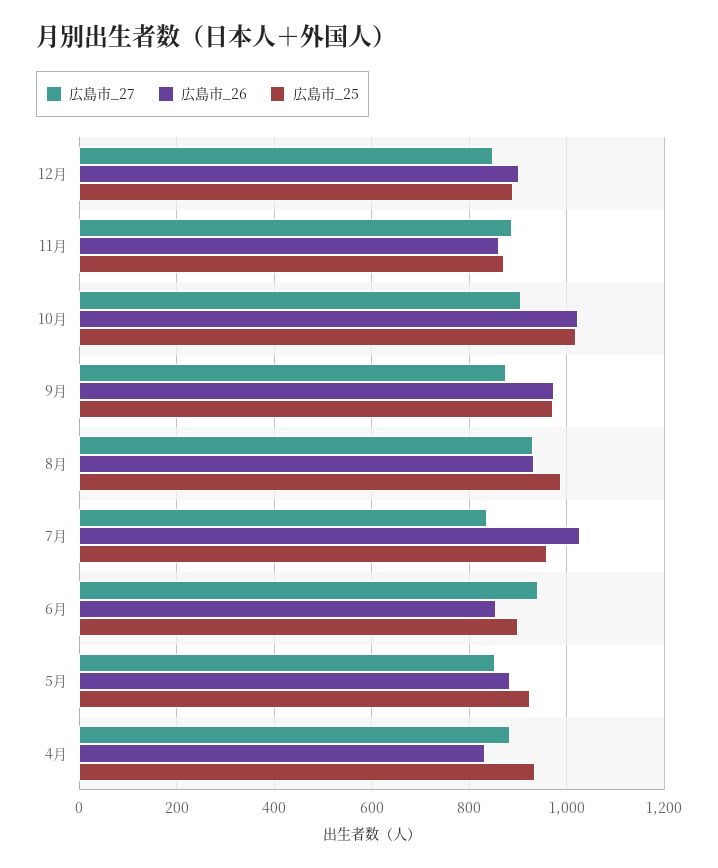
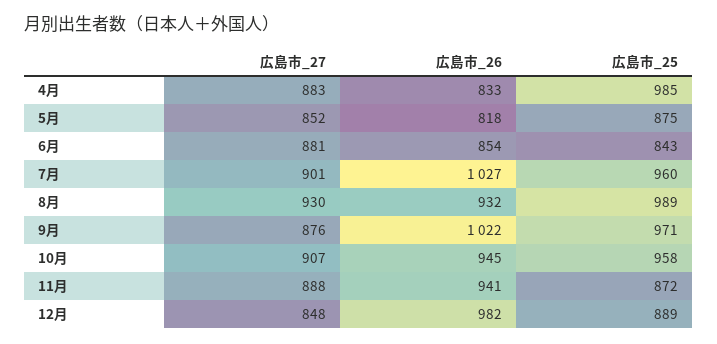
広島市_26, 12月: 900 -> 982
広島市_26, 11月: 860 -> 941
広島市_26, 10月: 1020 -> 945
広島市_25, 10月: 1020 -> 958
広島市_26, 9月: 980 -> 1022
広島市_27, 7月: 840 -> 901
広島市_27, 6月: 940 -> 881
広島市_25, 6月: 900 -> 843
広島市_26, 5月: 880 -> 818
広島市_25, 5月: 920 -> 875
広島市_25, 4月: 940 -> 985

